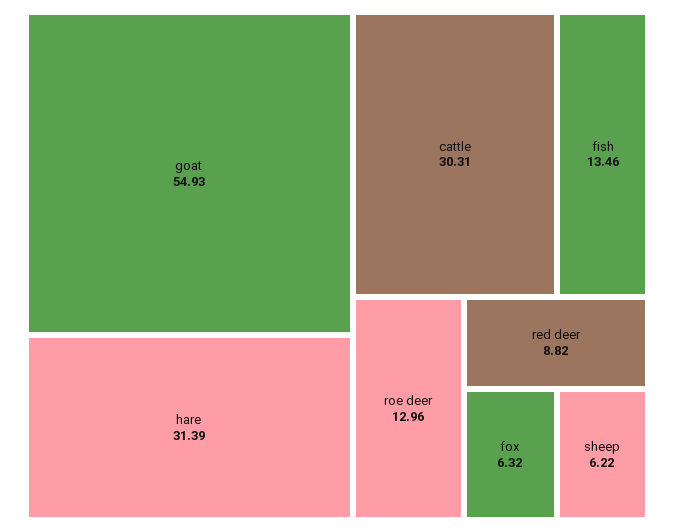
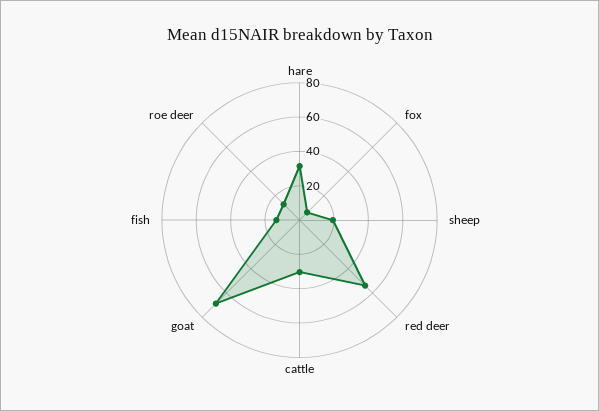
goat: 54.93 -> 70
red deer: 8.82 -> 55
sheep: 6.22 -> 20

